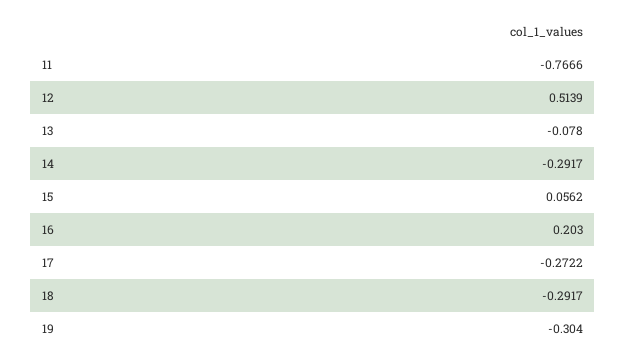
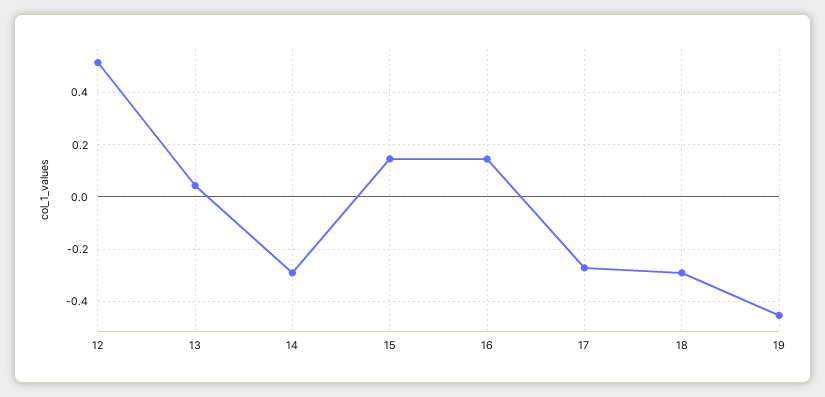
11: -0.7666 -> none
13: -0.078 -> 0.05
15: 0.0562 -> 0.15
16: 0.203 -> 0.15
19: -0.304 -> -0.45

